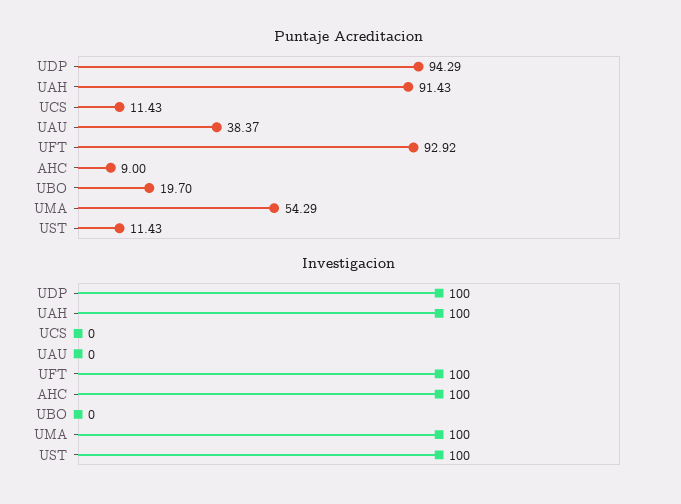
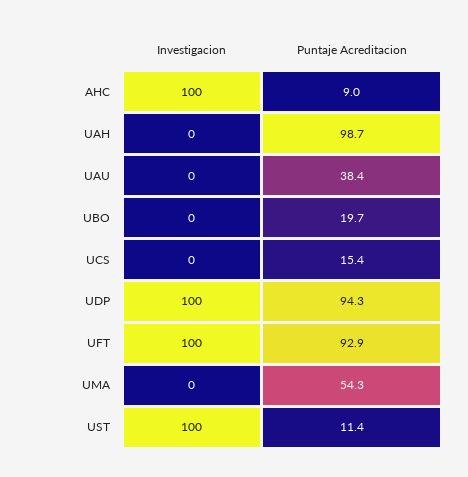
Puntaje Acreditacion, UAH: 91.43 -> 98.7
Puntaje Acreditacion, UCS: 11.43 -> 15.4
Investigacion, UAH: 100 -> 0
Investigacion, UMA: 100 -> 0

